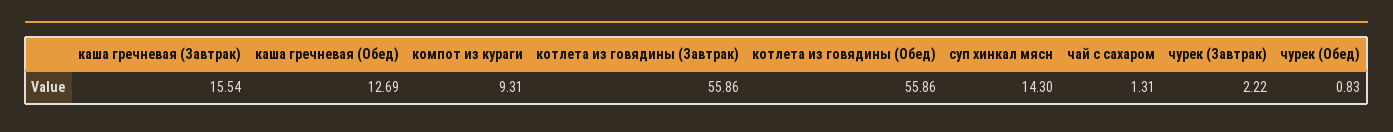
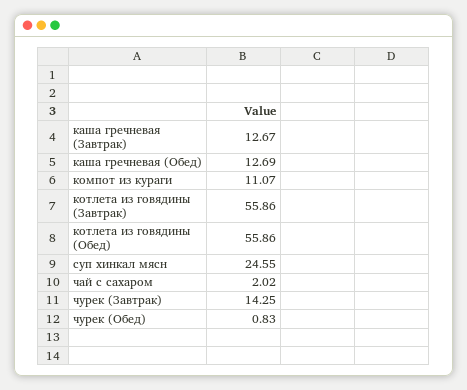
каша гречневая (Завтрак): 15.54 -> 12.67
компот из кураги: 9.31 -> 11.07
суп хинкал мясн: 14.3 -> 24.55
чай с сахаром: 1.31 -> 2.02
чурек (Завтрак): 2.22 -> 14.25

